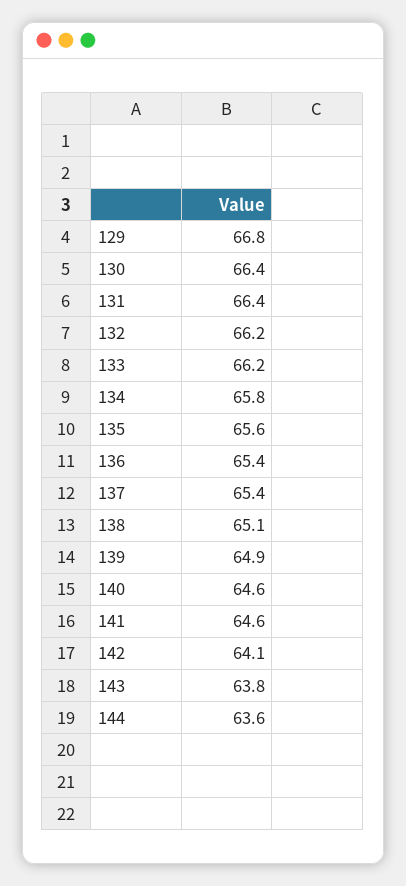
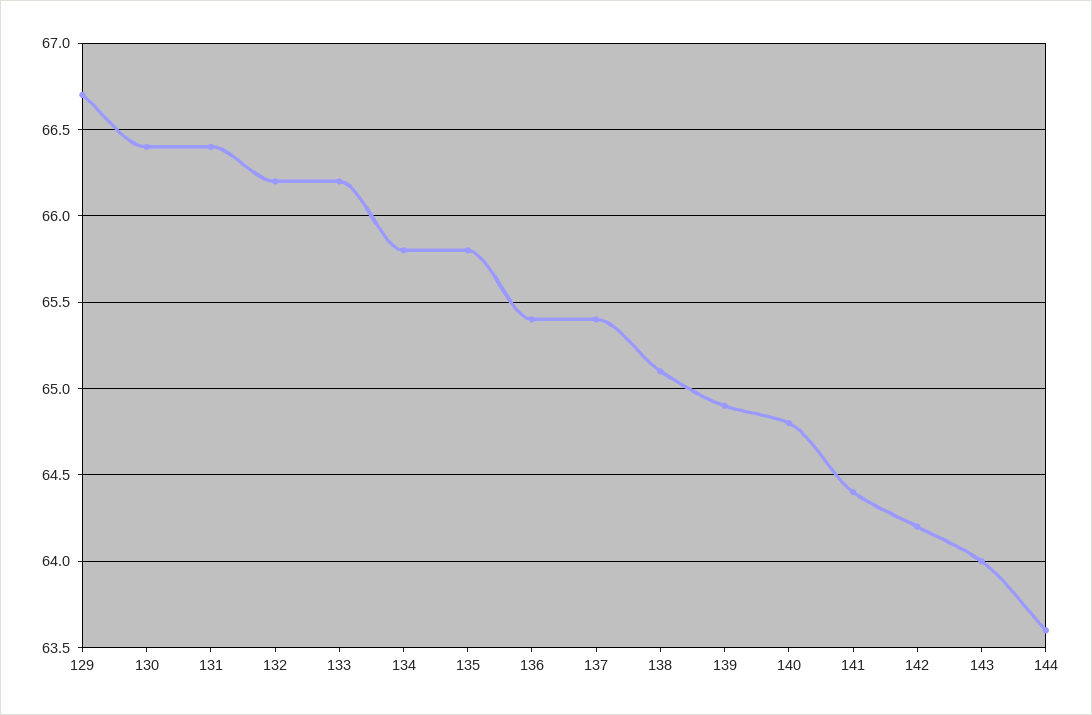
129: 66.8 -> 66.7
135: 65.6 -> 65.8
140: 64.6 -> 64.8
141: 64.6 -> 64.4
142: 64.1 -> 64.2
143: 63.8 -> 64

